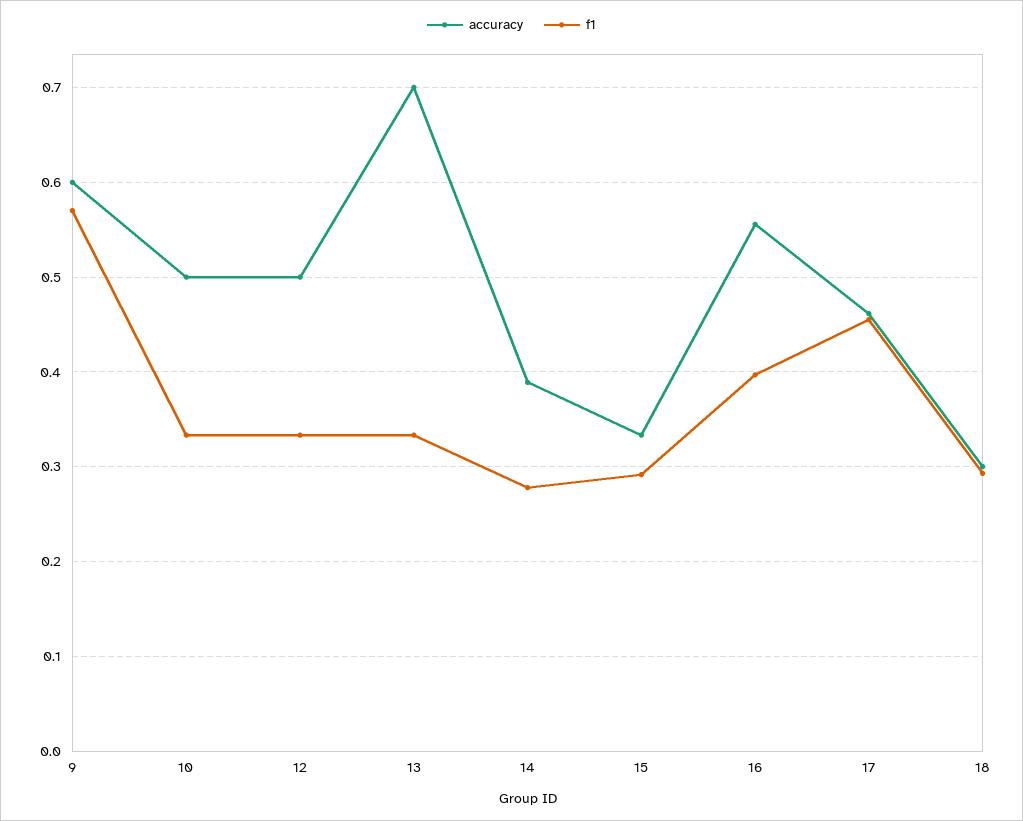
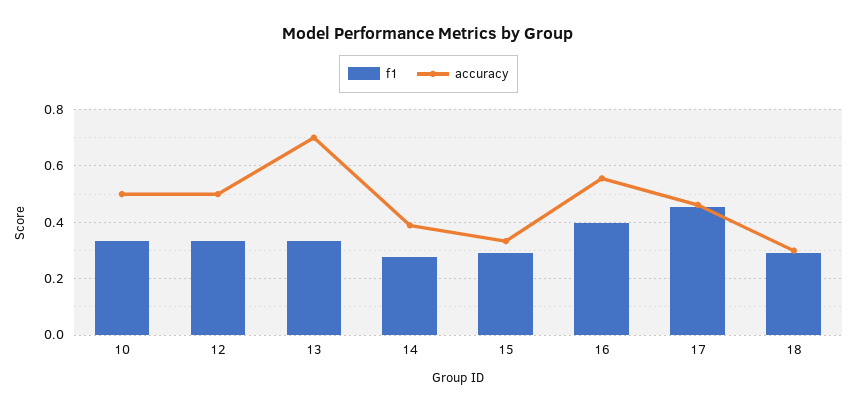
accuracy, 9: 0.6 -> none
f1, 9: 0.57 -> none

